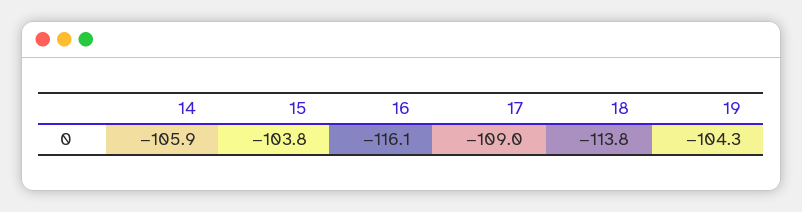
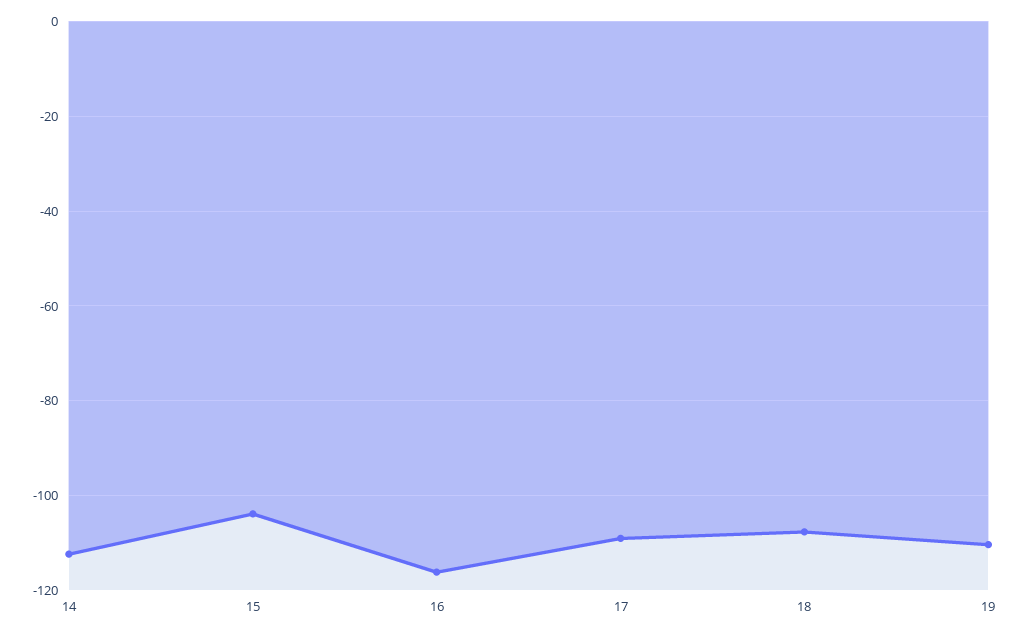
14: -105.9 -> -112
18: -113.8 -> -108
19: -104.3 -> -110

